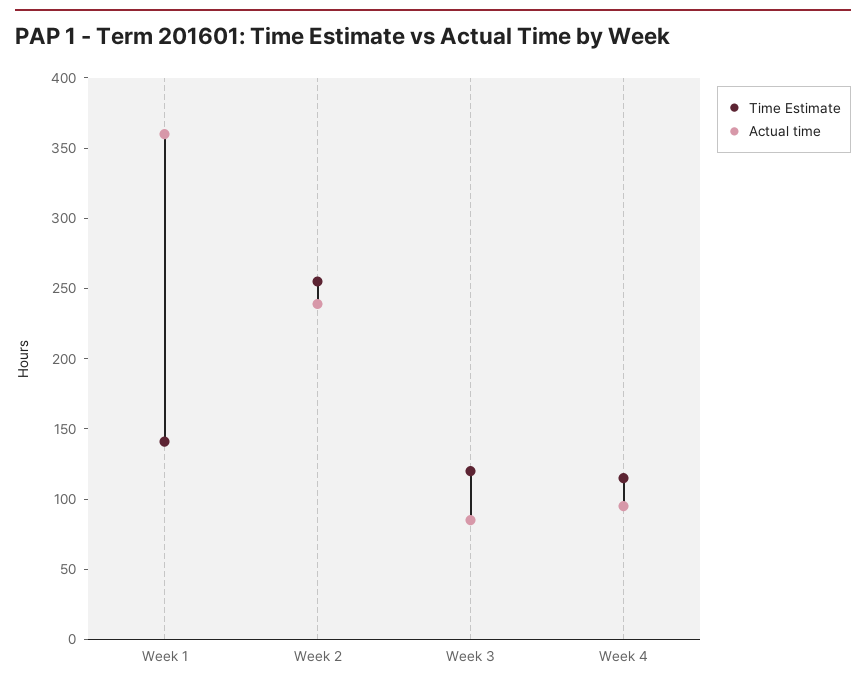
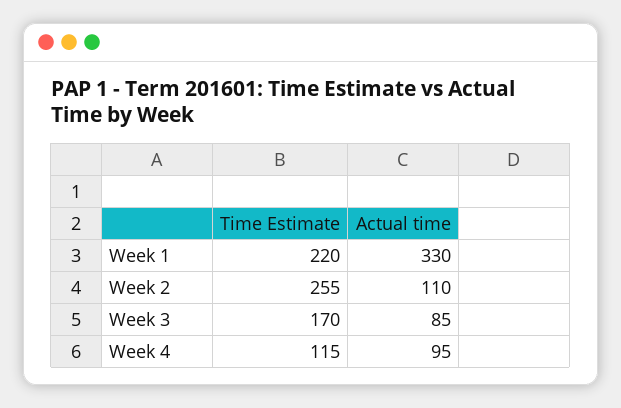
Time Estimate, Week 1: 140 -> 220
Actual time, Week 1: 360 -> 330
Actual time, Week 2: 240 -> 110
Time Estimate, Week 3: 120 -> 170

